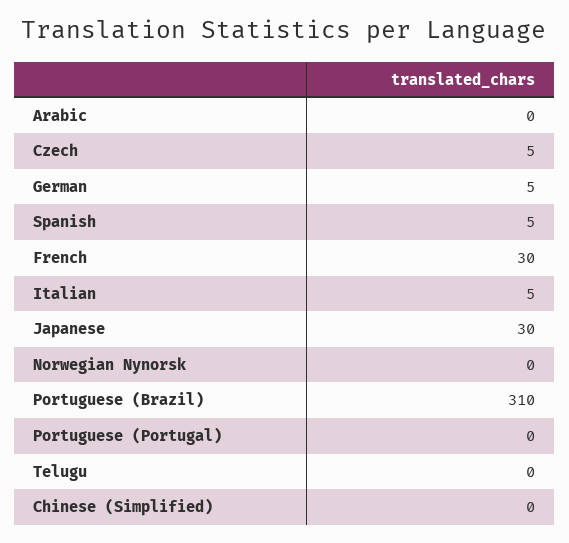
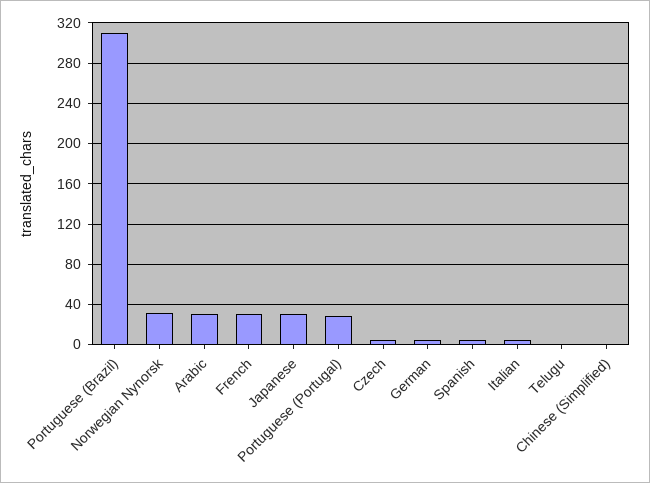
Arabic: 0 -> 30
Norwegian Nynorsk: 0 -> 30
Portuguese (Portugal): 0 -> 30

